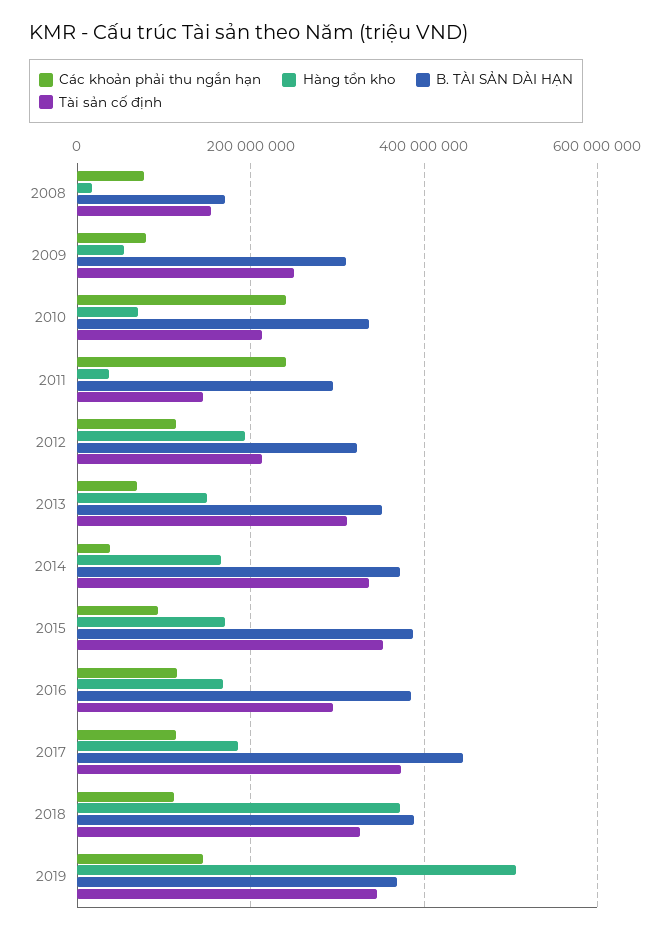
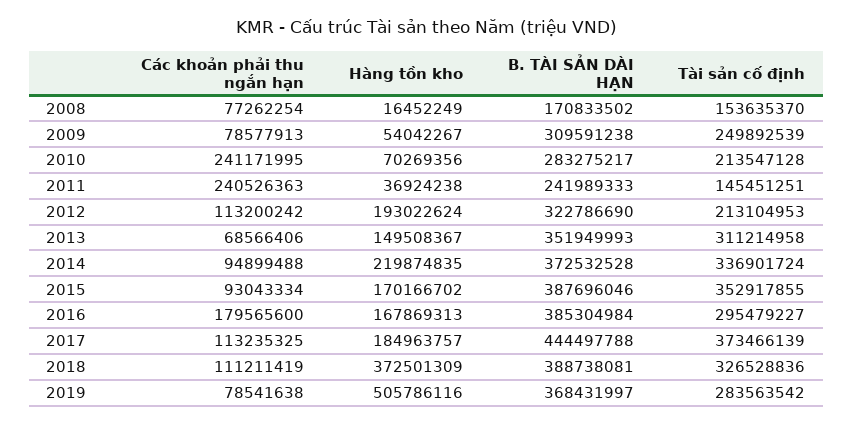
B. TÀI SẢN DÀI HẠN, 2010: 340000000 -> 283275217
B. TÀI SẢN DÀI HẠN, 2011: 300000000 -> 241989333
Các khoản phải thu ngắn hạn, 2014: 40000000 -> 94899488
Hàng tồn kho, 2014: 160000000 -> 219874835
Các khoản phải thu ngắn hạn, 2016: 120000000 -> 179565600
Các khoản phải thu ngắn hạn, 2019: 140000000 -> 78541638
Tài sản cố định, 2019: 340000000 -> 283563542

